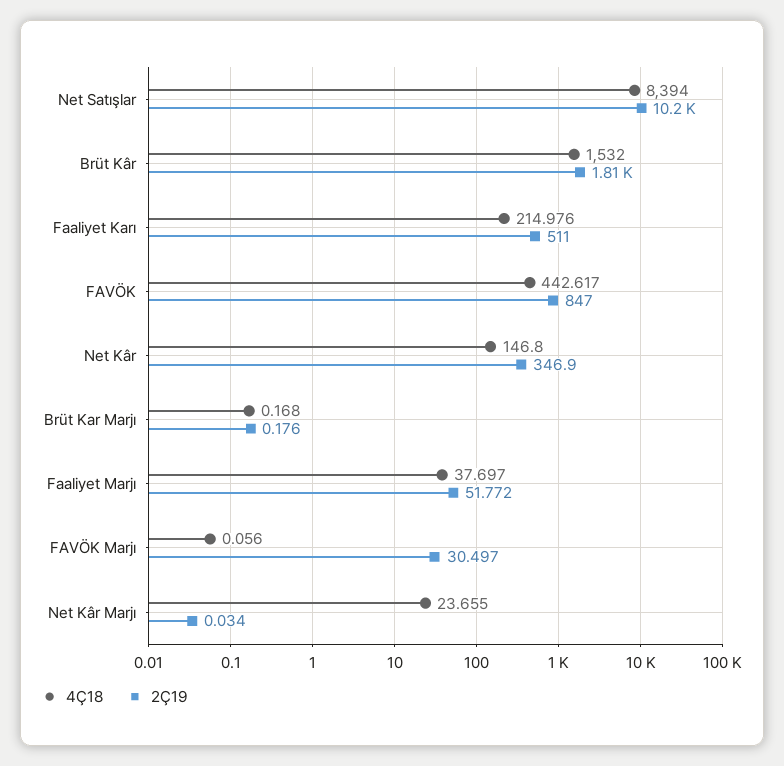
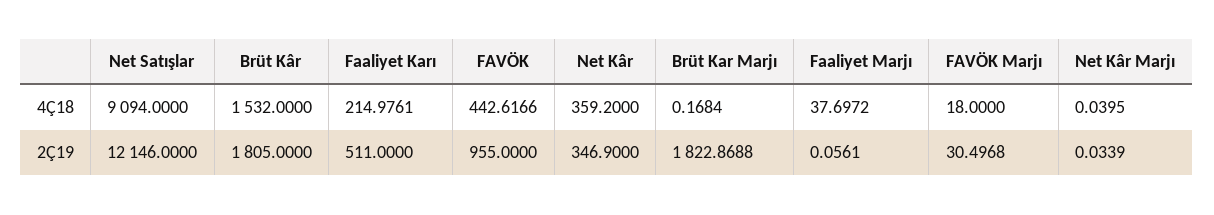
4Ç18, Net Satışlar: 8394 -> 9094
2Ç19, Net Satışlar: 10200 -> 12146
2Ç19, FAVÖK: 847 -> 955
4Ç18, Net Kâr: 146.8 -> 359.2
2Ç19, Brüt Kar Marjı: 0.176 -> 1822.8688
2Ç19, Faaliyet Marjı: 51.772 -> 0.0561
4Ç18, FAVÖK Marjı: 0.056 -> 18
4Ç18, Net Kâr Marjı: 23.655 -> 0.0395

